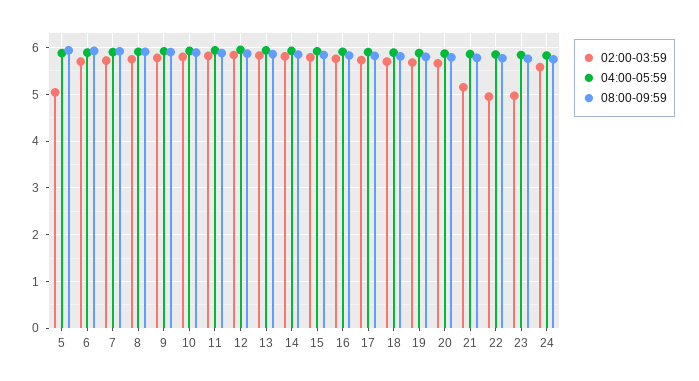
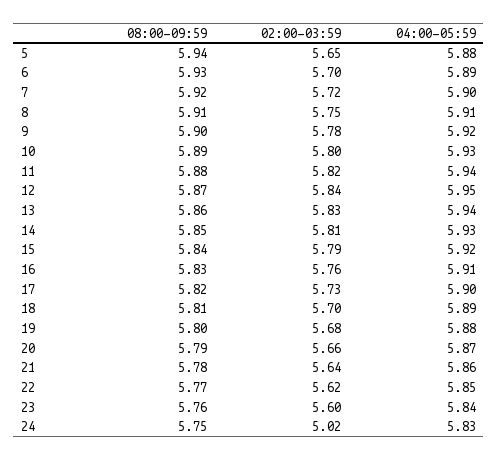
02:00-03:59, 5: 5 -> 5.65
02:00-03:59, 21: 5.2 -> 5.64
02:00-03:59, 22: 5 -> 5.62
02:00-03:59, 23: 5 -> 5.6
02:00-03:59, 24: 5.6 -> 5.02

